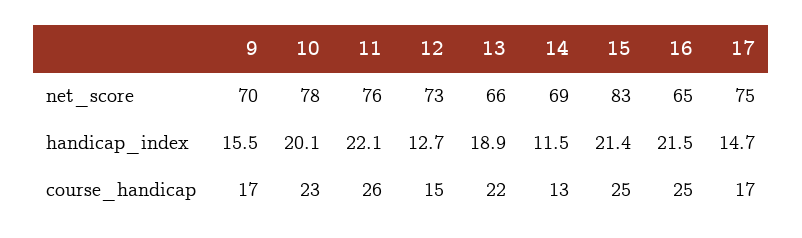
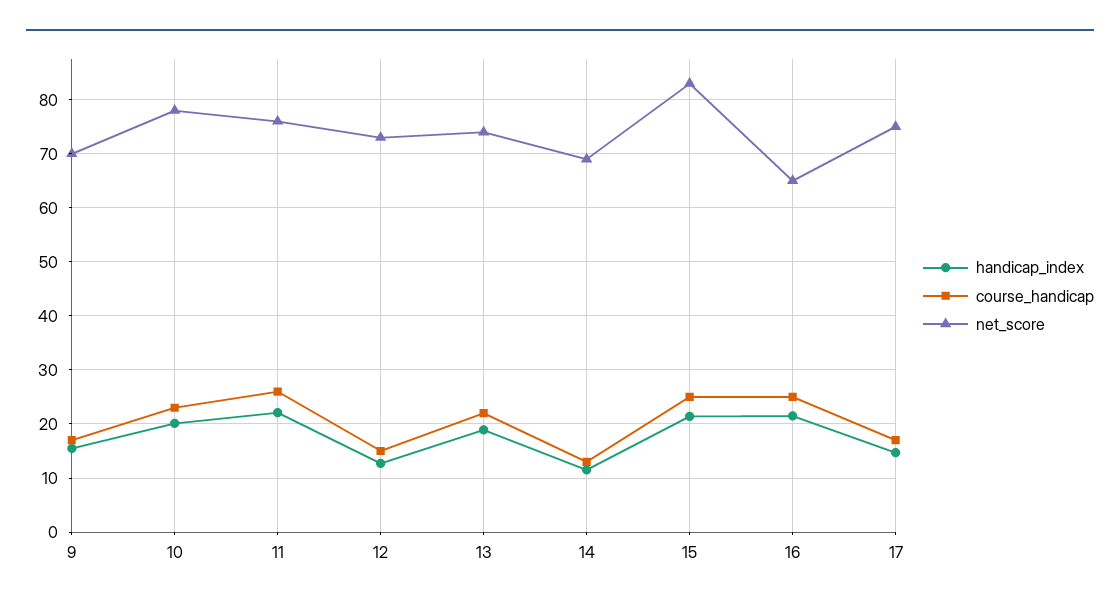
net_score, 13: 66 -> 74

